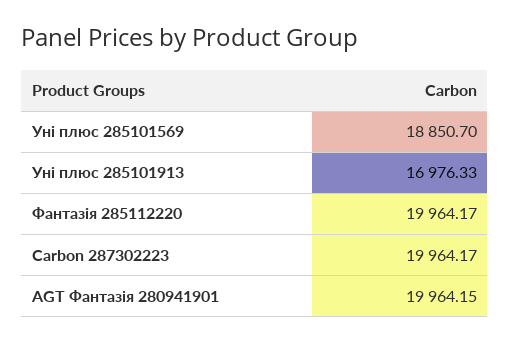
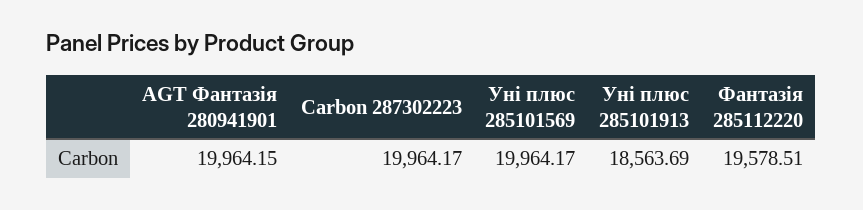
Уні плюс 285101569: 18850.7 -> 19964.17
Уні плюс 285101913: 16976.33 -> 18563.69
Фантазія 285112220: 19964.17 -> 19578.51

